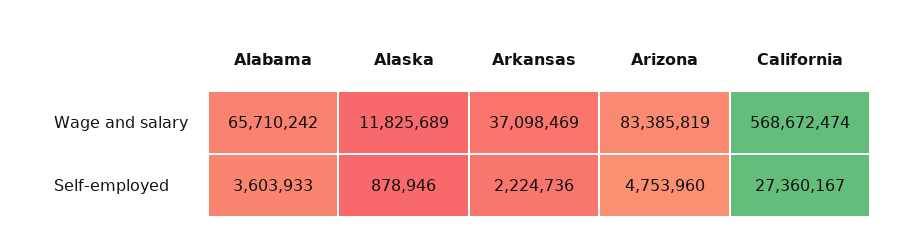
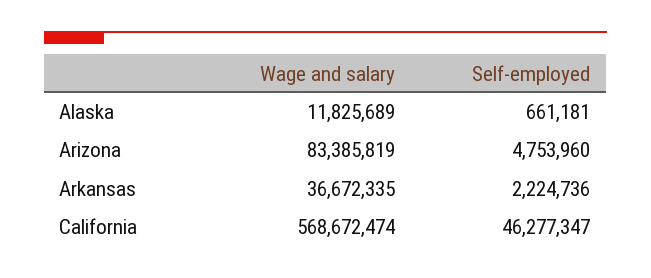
Alabama, Wage and salary: 65710242 -> none
Arkansas, Wage and salary: 37098469 -> 36672335
Alabama, Self-employed: 3603933 -> none
Alaska, Self-employed: 878946 -> 661181
California, Self-employed: 27360167 -> 46277347

